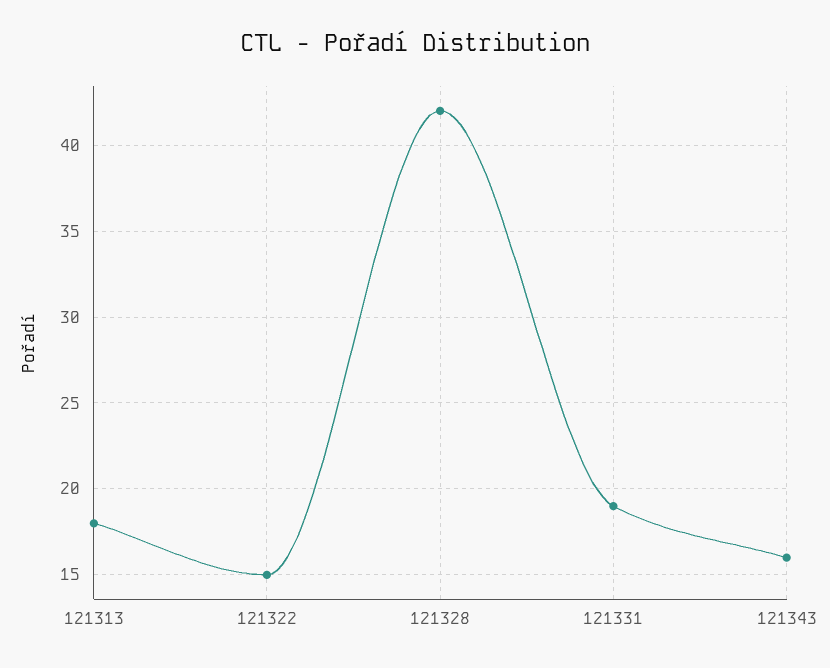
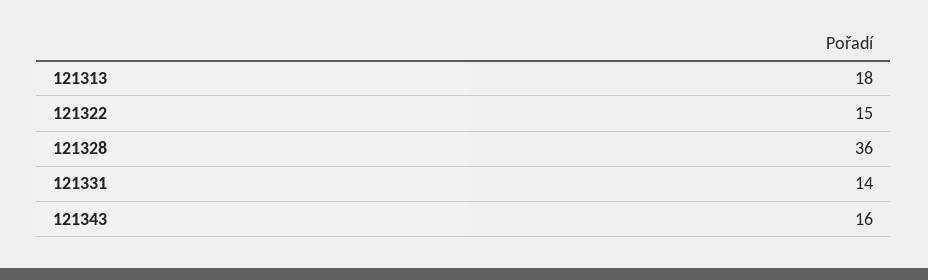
121328: 42 -> 36
121331: 19 -> 14

